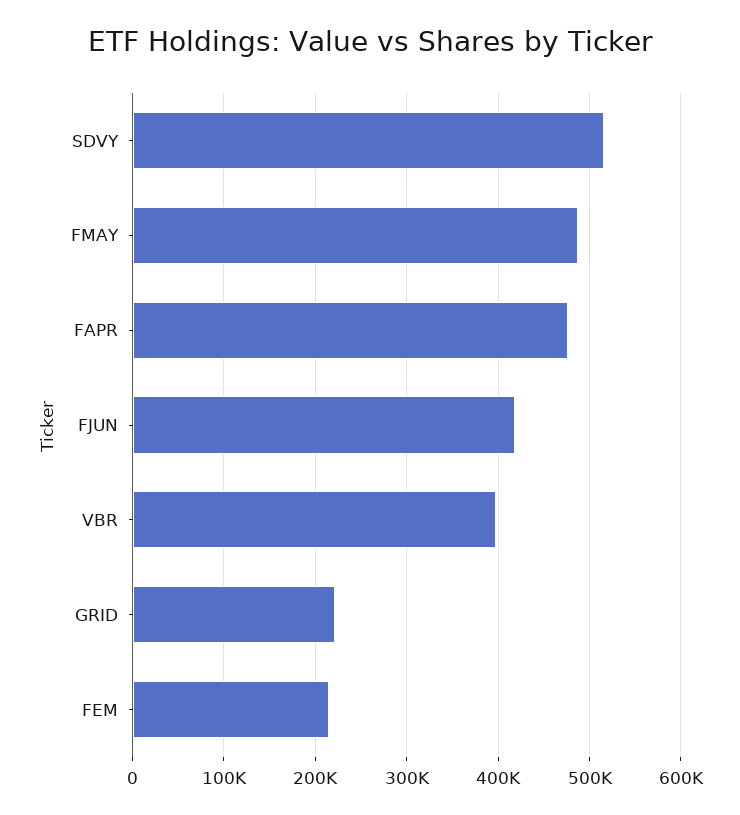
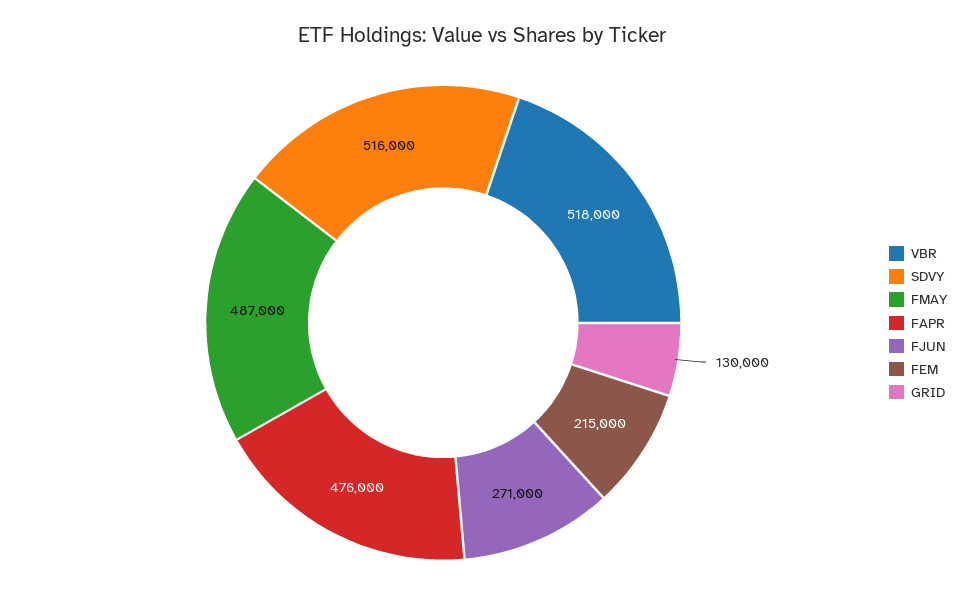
FJUN: 420000 -> 271000
VBR: 400000 -> 518000
GRID: 220000 -> 130000

